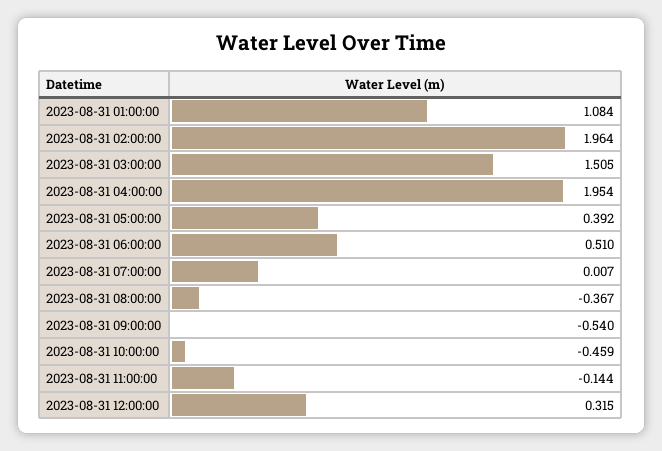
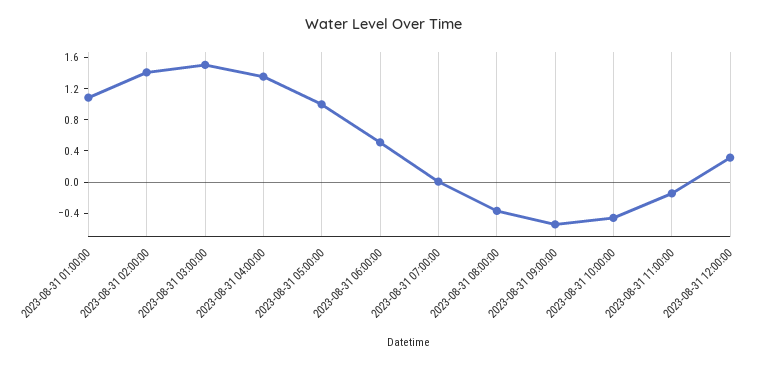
2023-08-31 02:00:00: 1.964 -> 1.4
2023-08-31 04:00:00: 1.954 -> 1.4
2023-08-31 05:00:00: 0.392 -> 1

